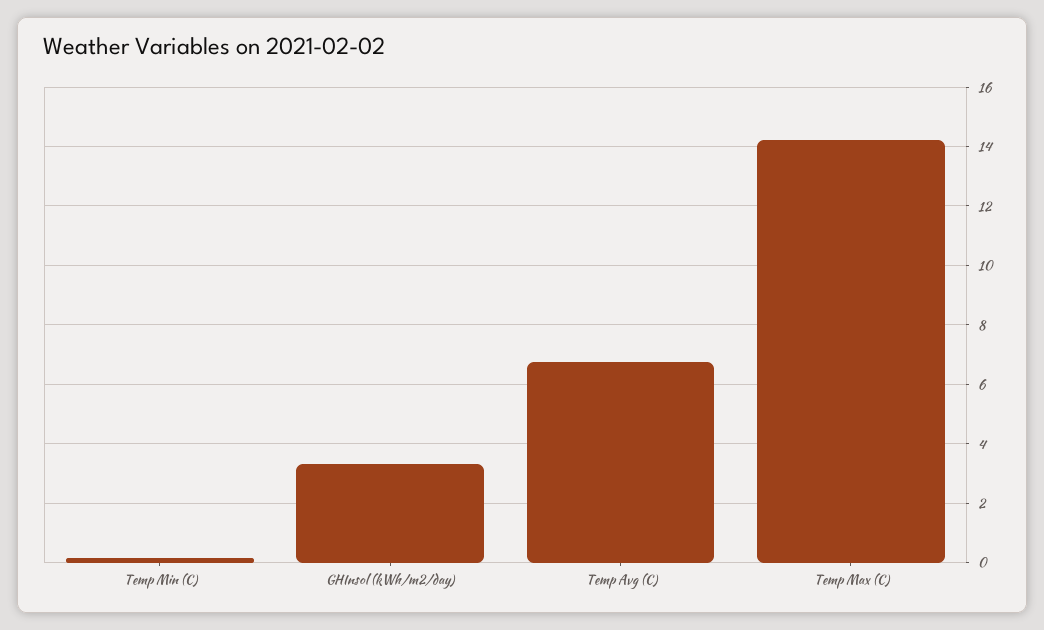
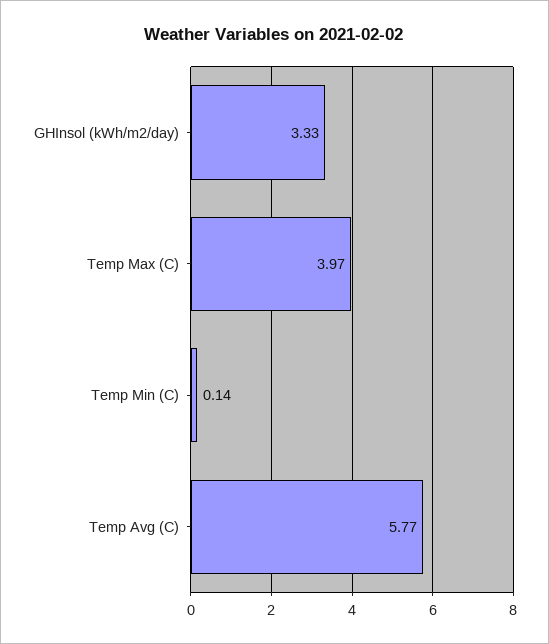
Temp Avg (C): 6.75 -> 5.77
Temp Max (C): 14.25 -> 3.97

